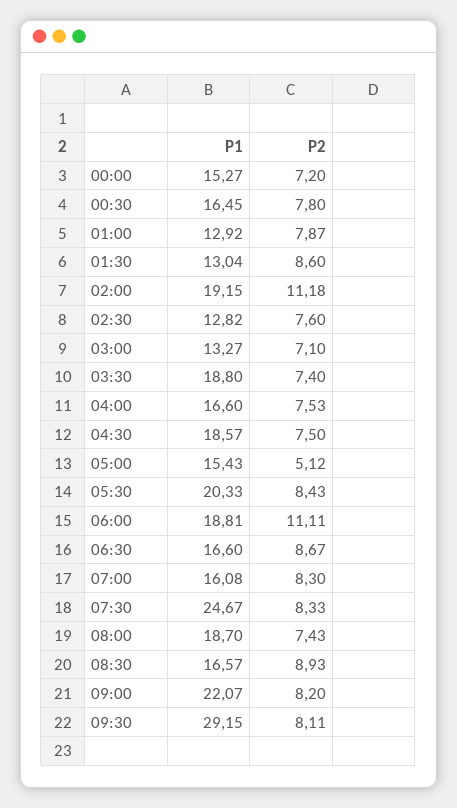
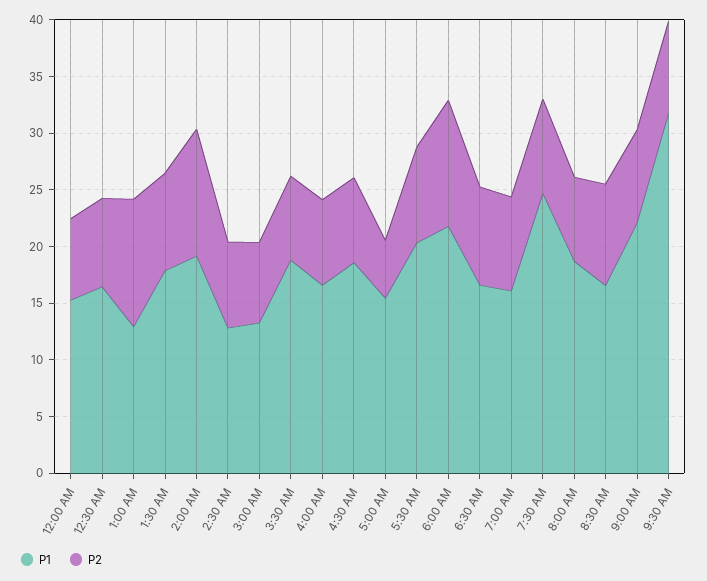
P2, 01:00: 7.87 -> 11
P1, 01:30: 13.04 -> 18
P1, 06:00: 18.81 -> 22
P1, 09:30: 29.15 -> 32

